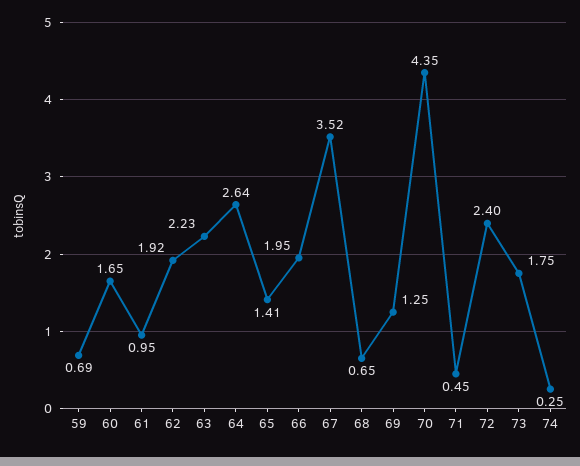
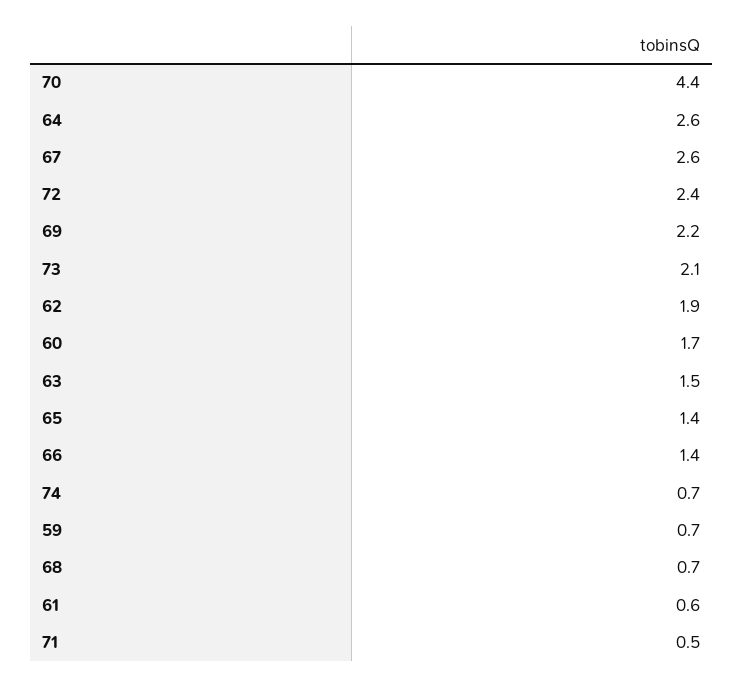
61: 0.95 -> 0.6
63: 2.23 -> 1.5
66: 1.95 -> 1.4
67: 3.52 -> 2.6
69: 1.25 -> 2.2
73: 1.75 -> 2.1
74: 0.25 -> 0.7

